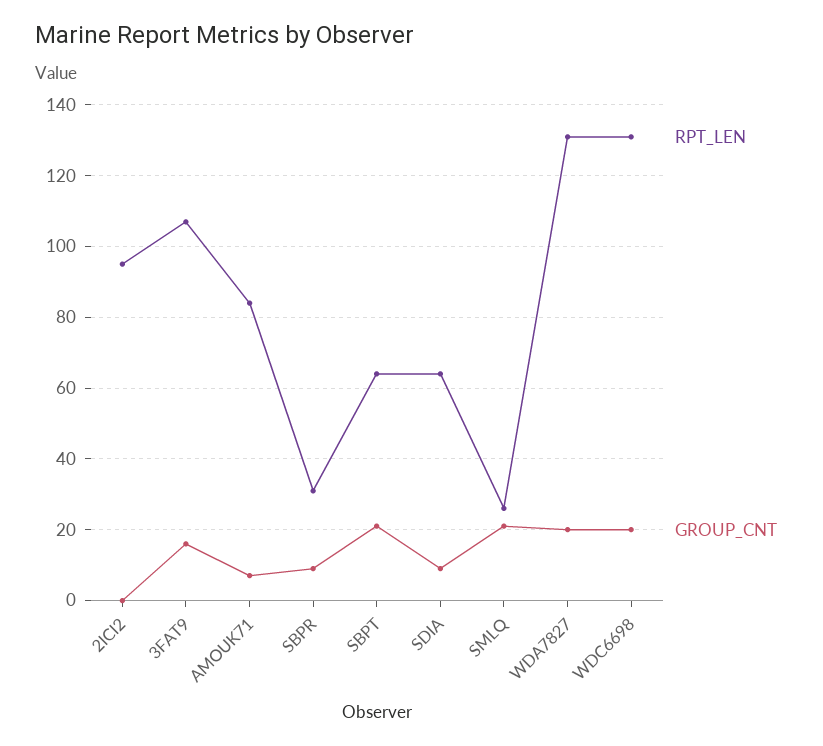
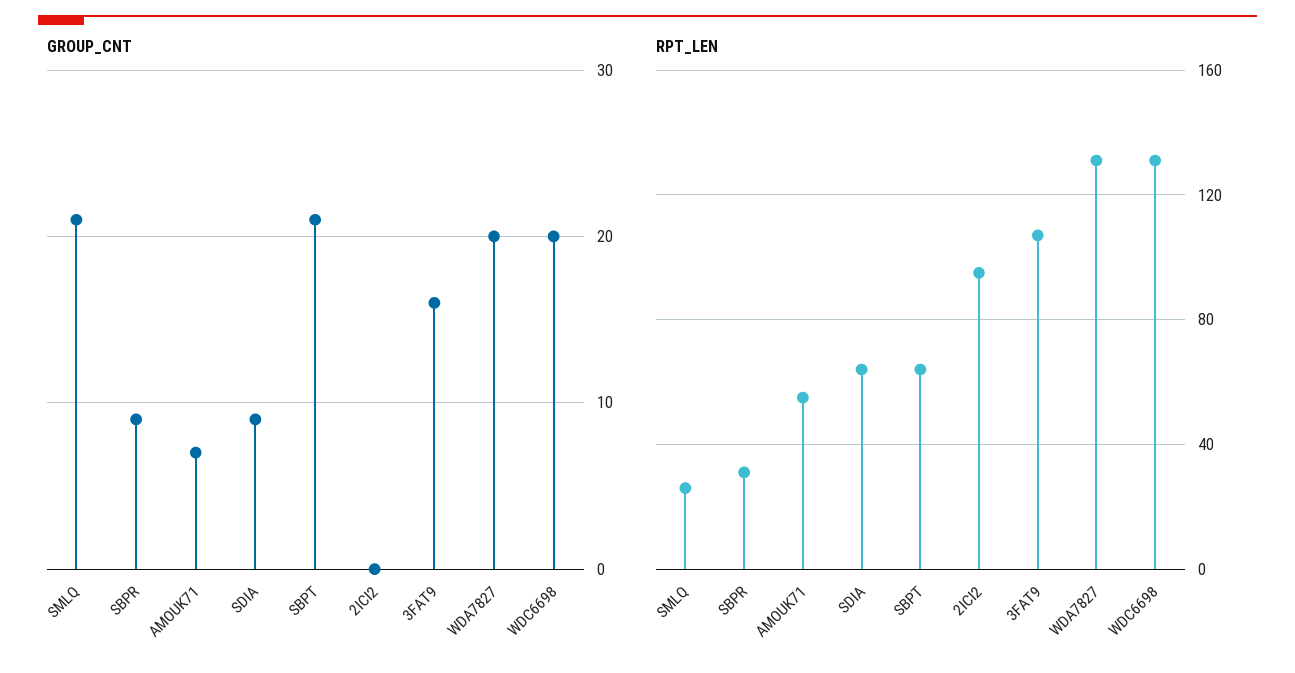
RPT_LEN, AMOUK71: 85 -> 55

